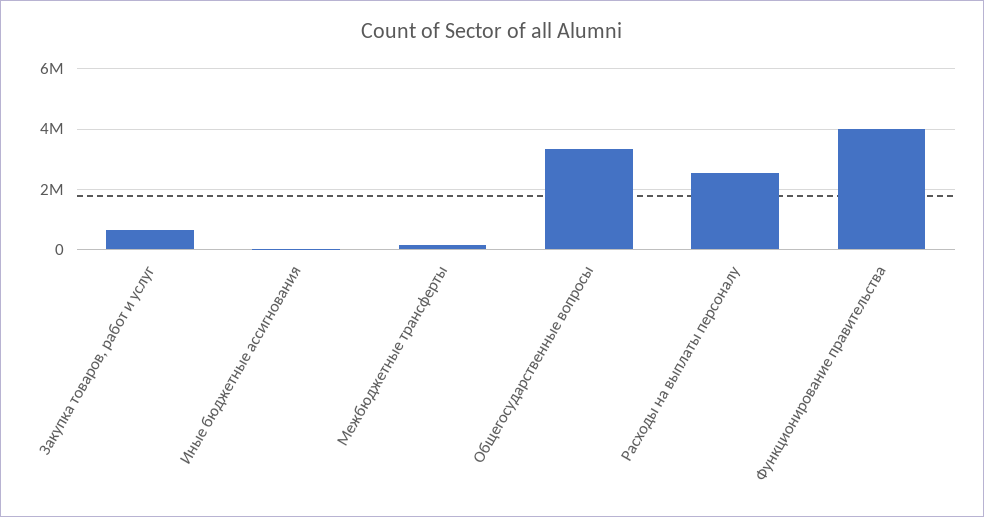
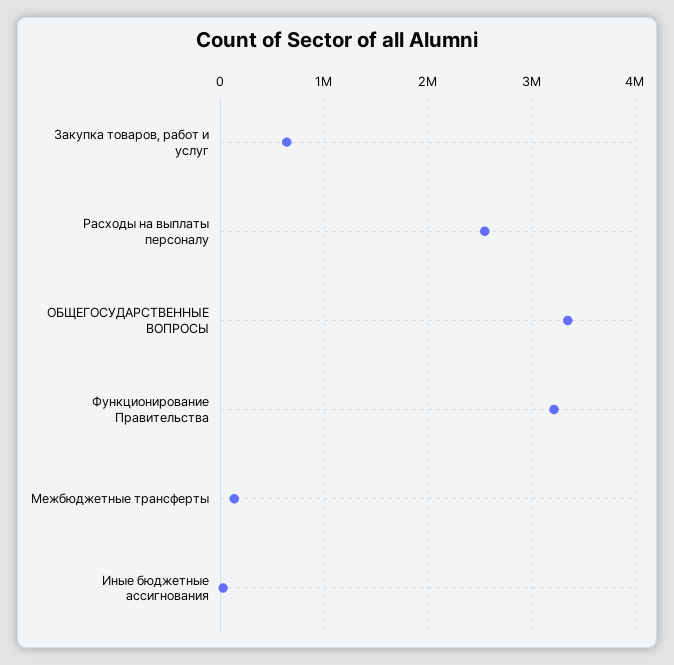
Функционирование правительства: 4000000 -> 3200000

